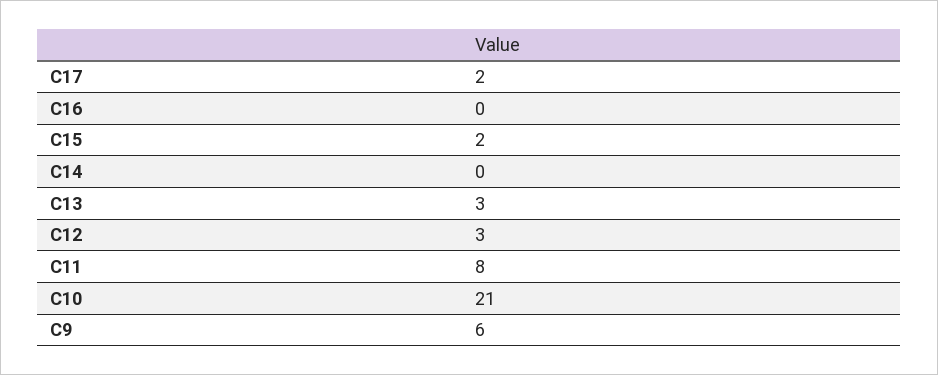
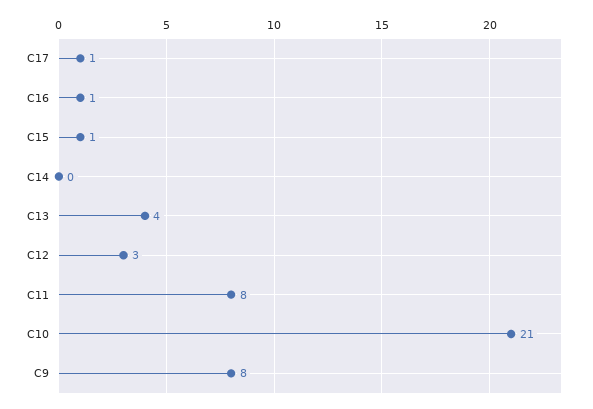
C17: 2 -> 1
C16: 0 -> 1
C15: 2 -> 1
C13: 3 -> 4
C9: 6 -> 8

